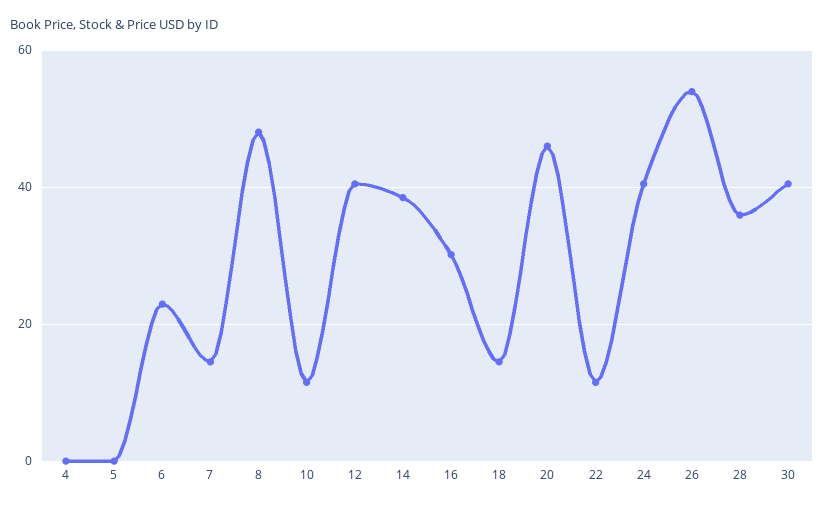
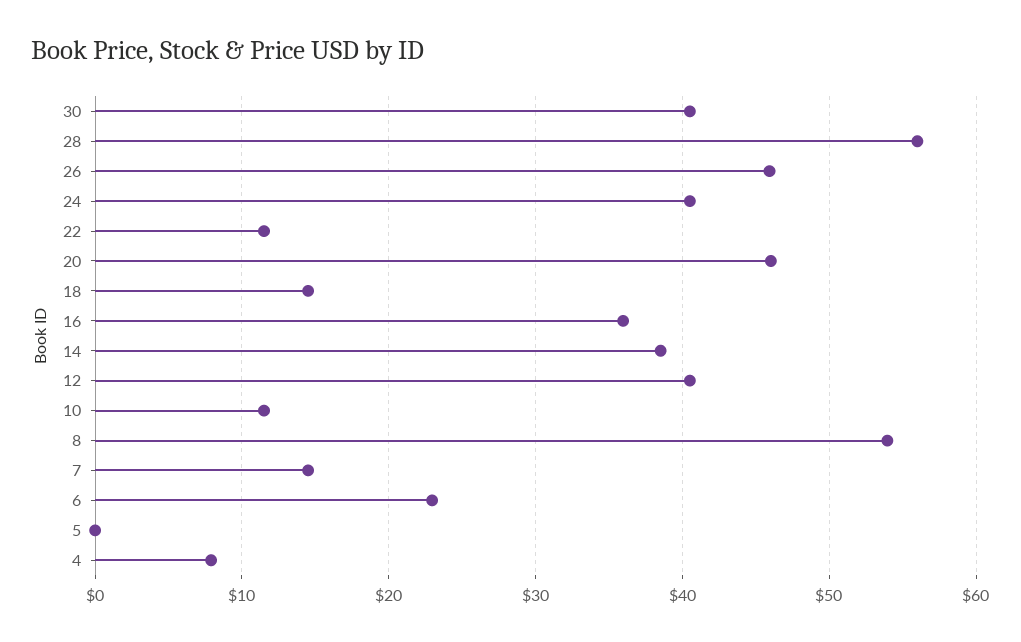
4: 0 -> 8
8: 48 -> 54
16: 30 -> 36
26: 54 -> 46
28: 36 -> 56

